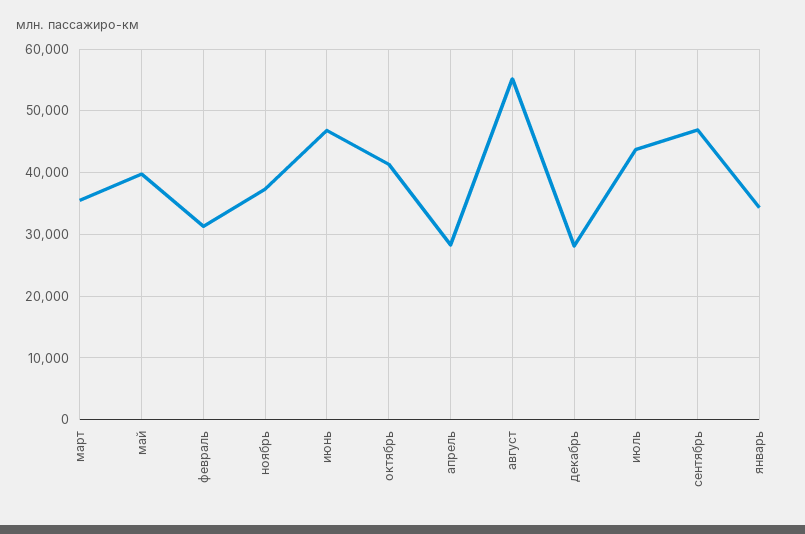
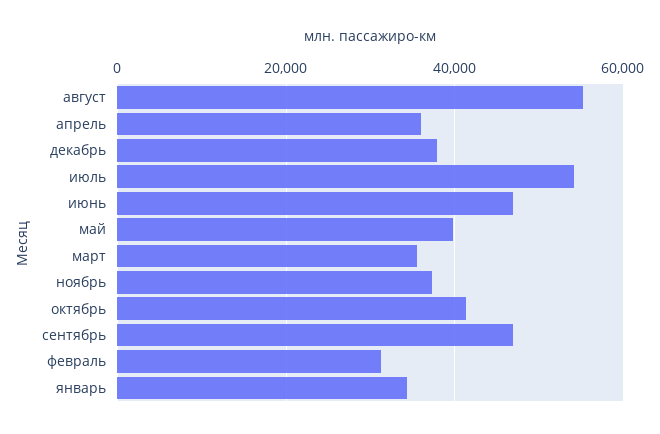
апрель: 28000 -> 36000
декабрь: 28000 -> 38000
июль: 44000 -> 54000

